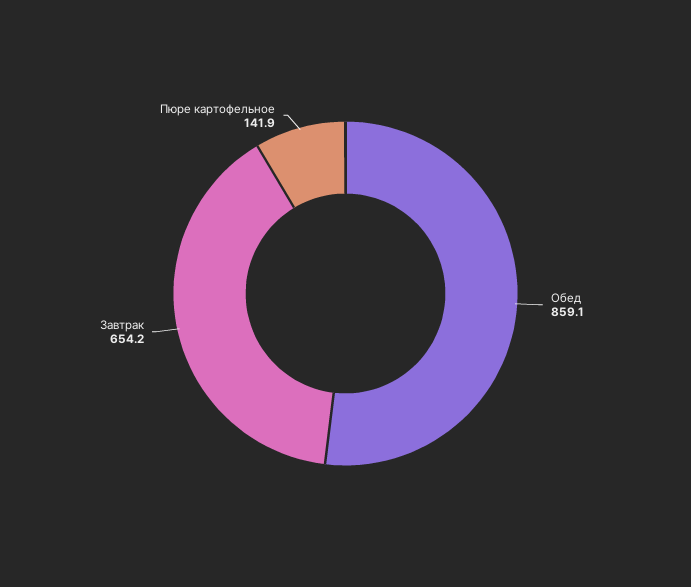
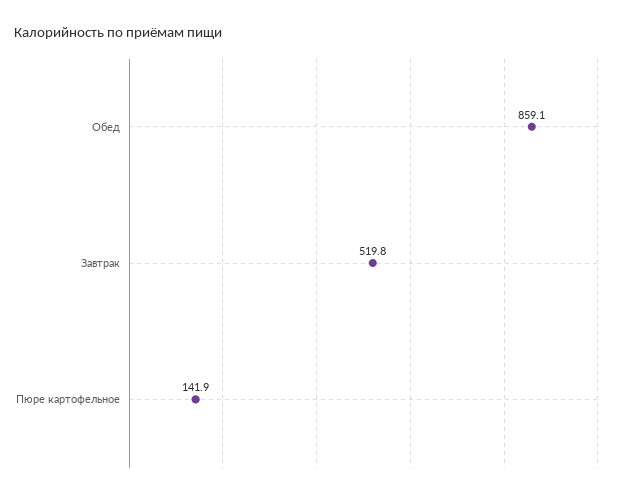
Завтрак: 654.2 -> 519.8

